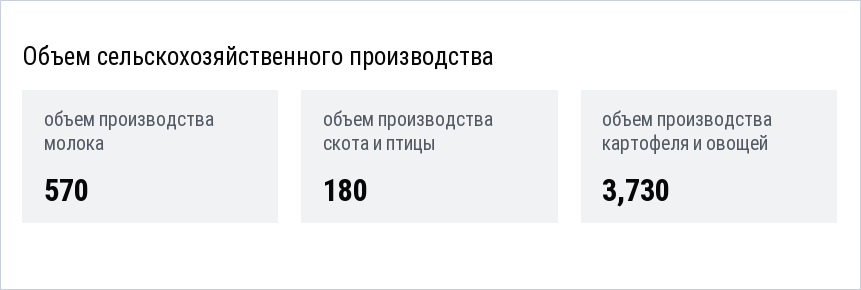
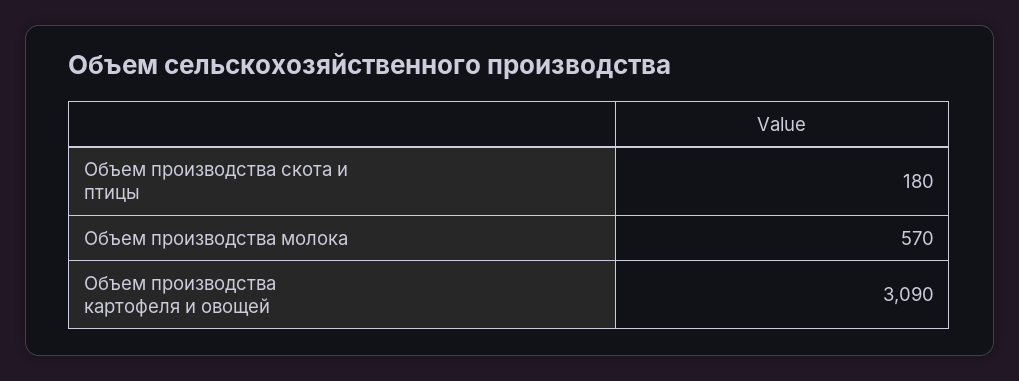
объем производства картофеля и овощей: 3730 -> 3090

